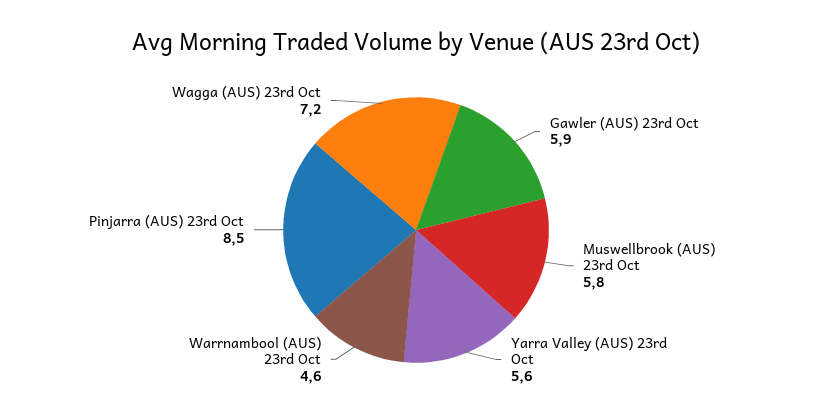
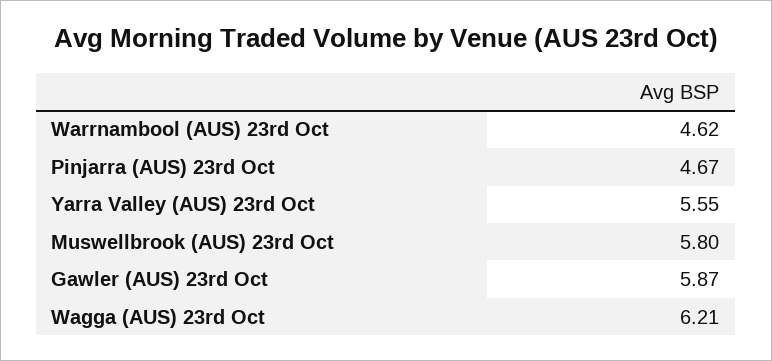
Pinjarra (AUS) 23rd Oct: 8.5 -> 4.67
Wagga (AUS) 23rd Oct: 7.2 -> 6.21

